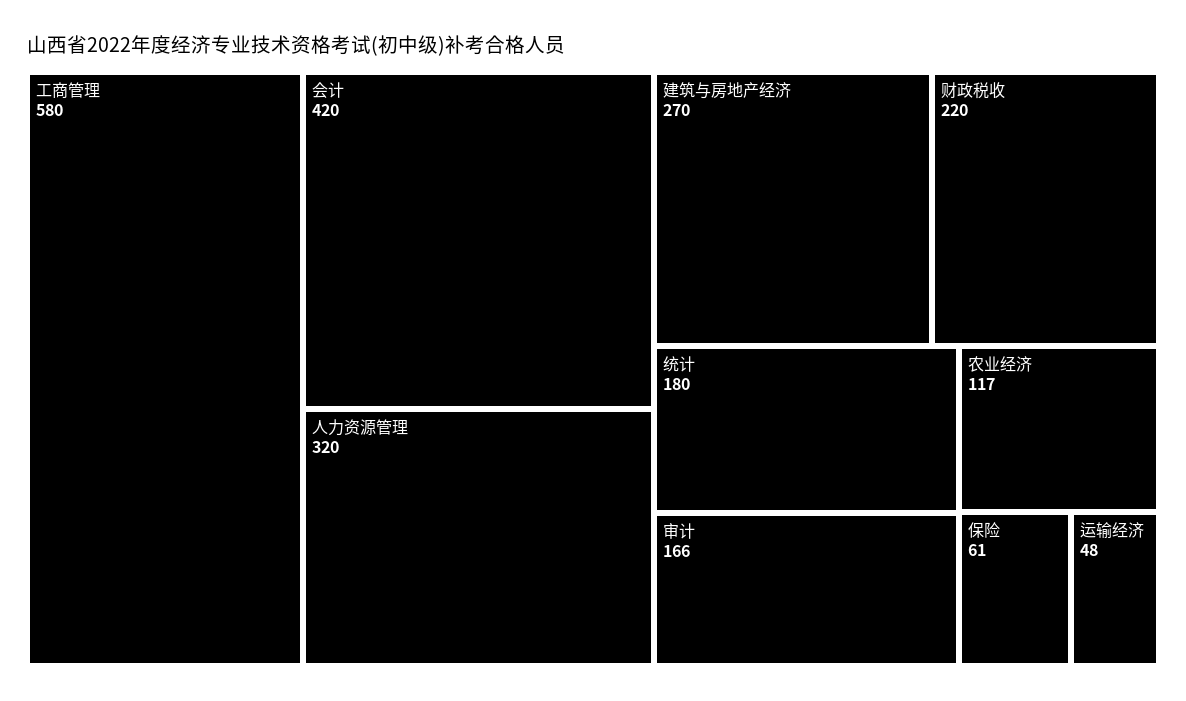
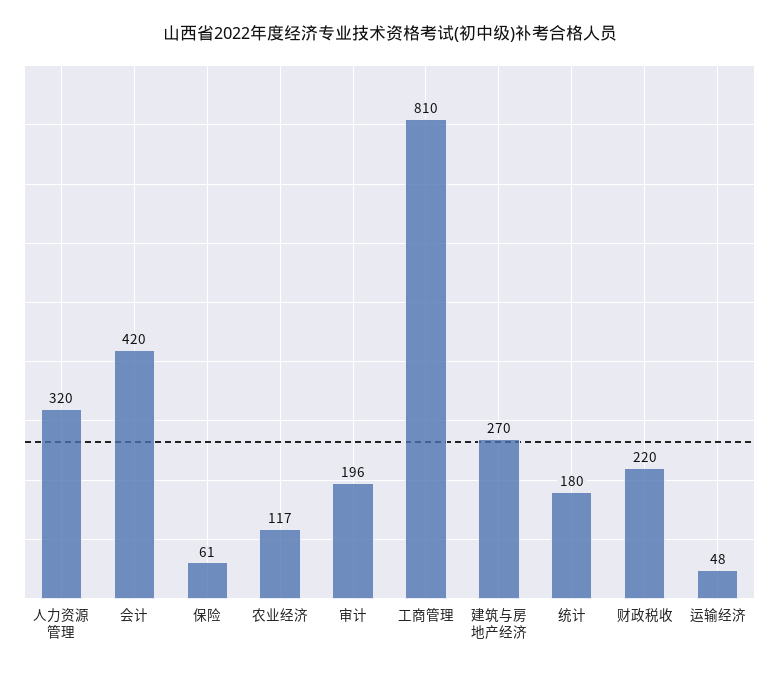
工商管理: 580 -> 810
审计: 166 -> 196

